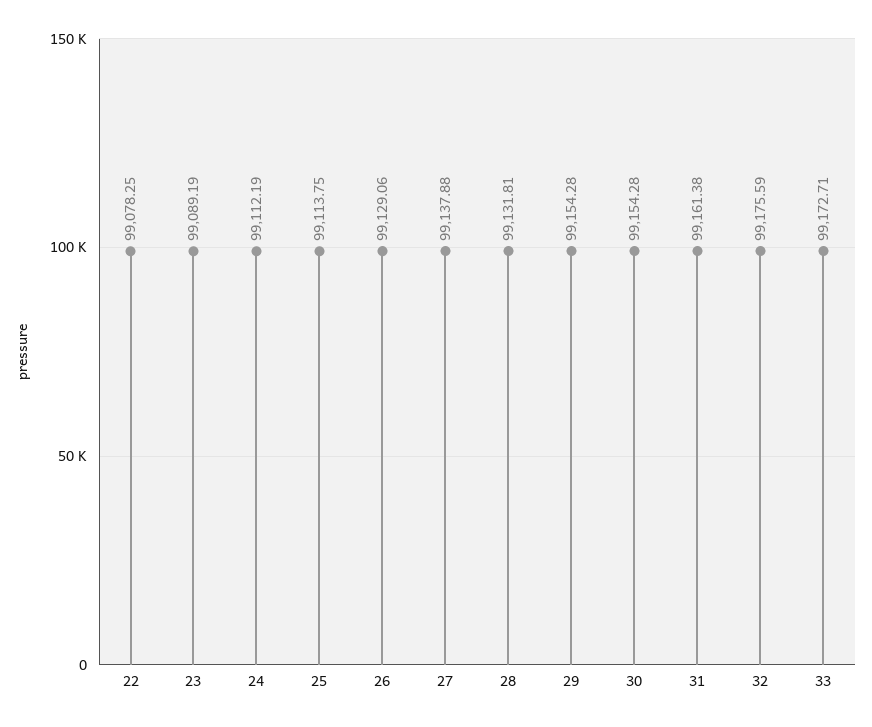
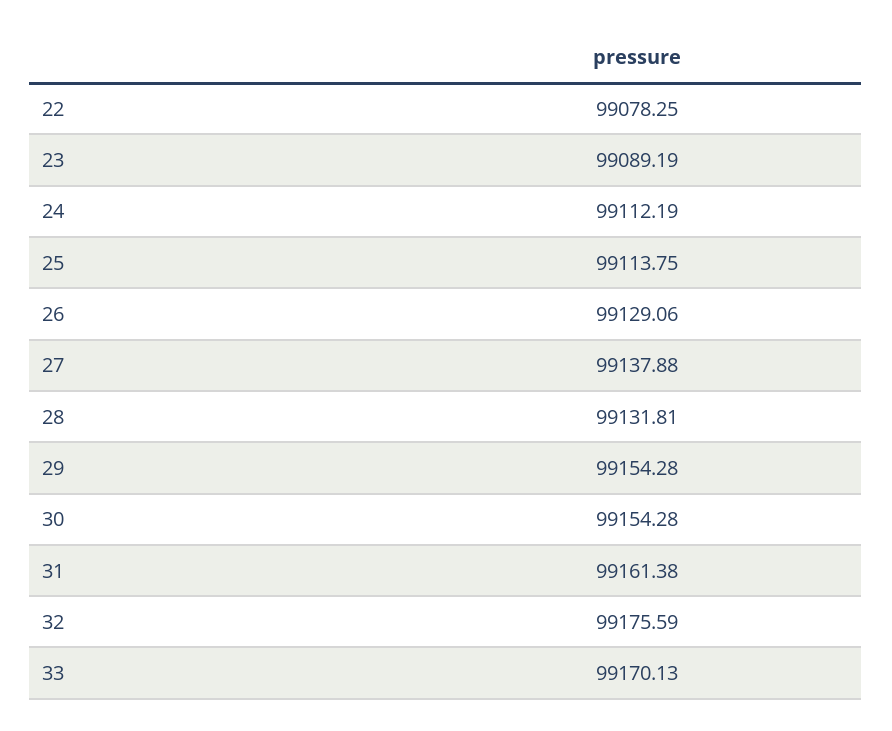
33: 99172.71 -> 99170.13

